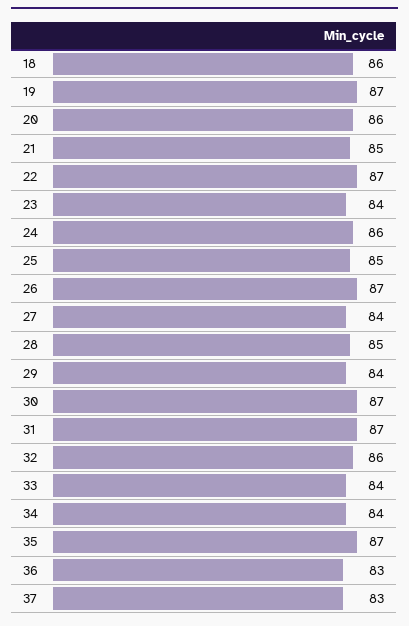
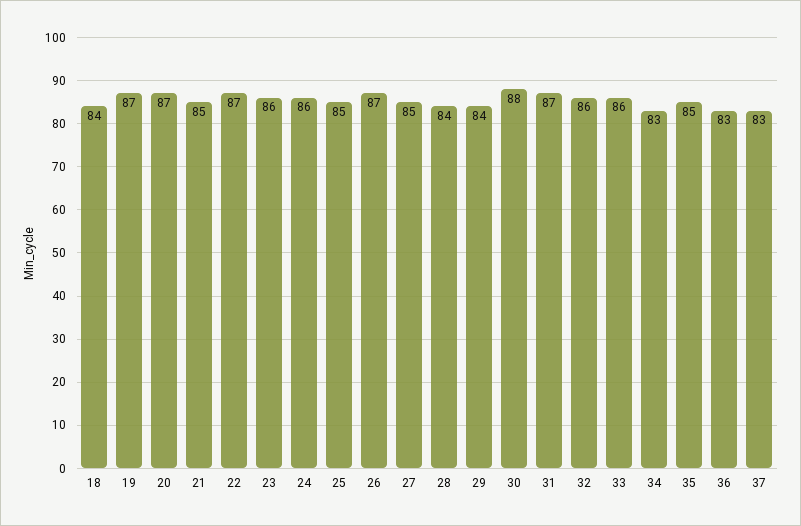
18: 86 -> 84
20: 86 -> 87
23: 84 -> 86
27: 84 -> 85
28: 85 -> 84
30: 87 -> 88
33: 84 -> 86
34: 84 -> 83
35: 87 -> 85

